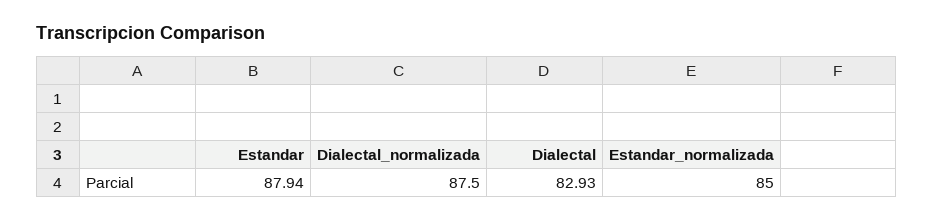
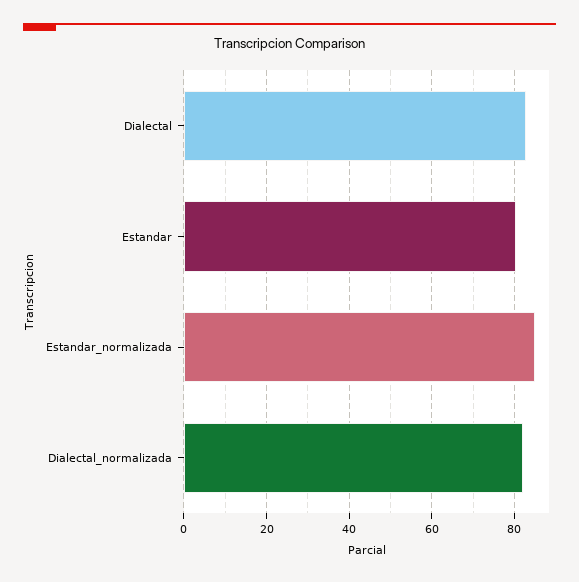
Estandar: 87.94 -> 80
Dialectal_normalizada: 87.5 -> 82

